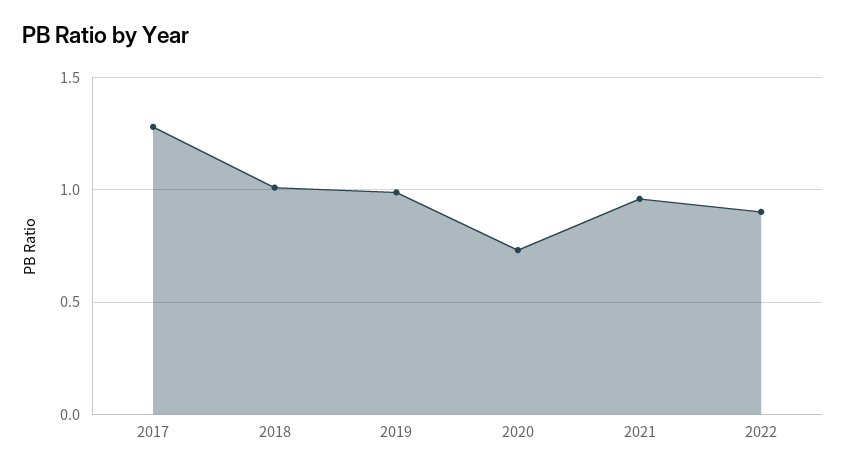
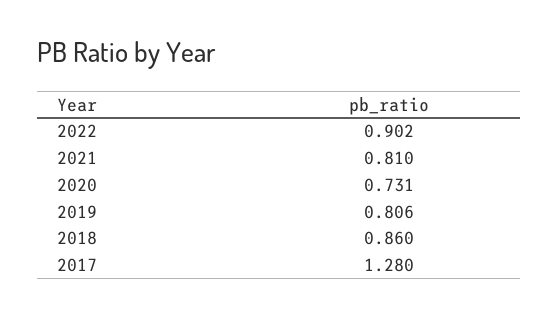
2018: 1 -> 0.86
2019: 1 -> 0.806
2021: 0.95 -> 0.81

